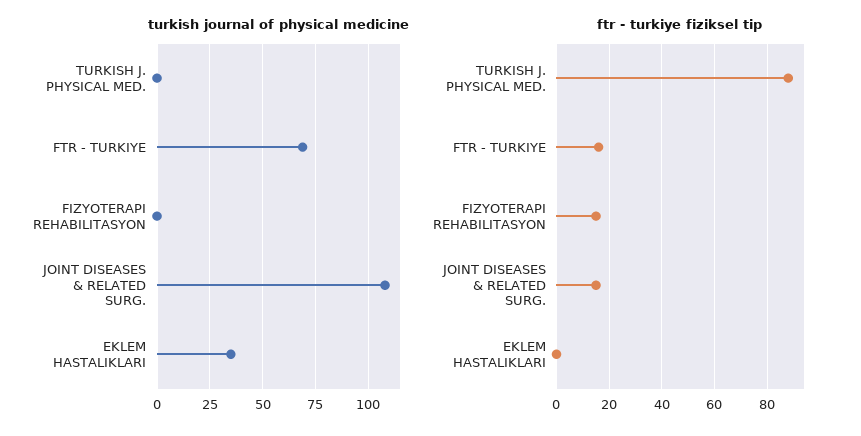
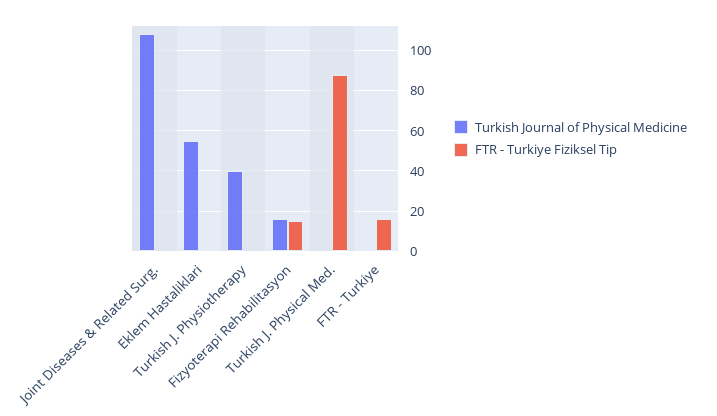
turkish journal of physical medicine, FTR - TURKIYE: 70 -> 0
turkish journal of physical medicine, FIZYOTERAPI REHABILITASYON: 0 -> 15
turkish journal of physical medicine, EKLEM HASTALIKLARI: 35 -> 55
ftr - turkiye fiziksel tip, JOINT DISEASES & RELATED SURG.: 15 -> 0
turkish journal of physical medicine, Turkish J. Physiotherapy: none -> 40
ftr - turkiye fiziksel tip, Turkish J. Physiotherapy: none -> 0

